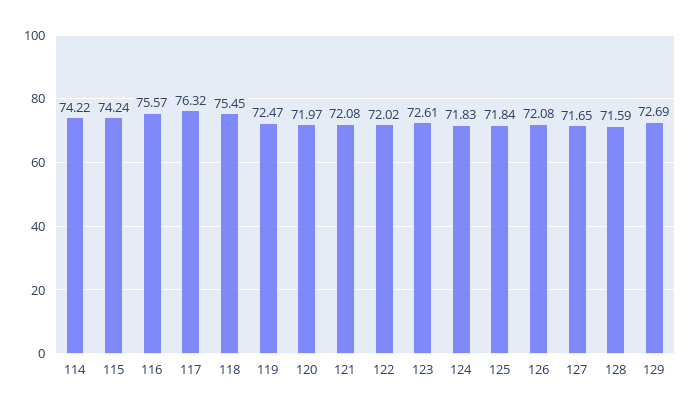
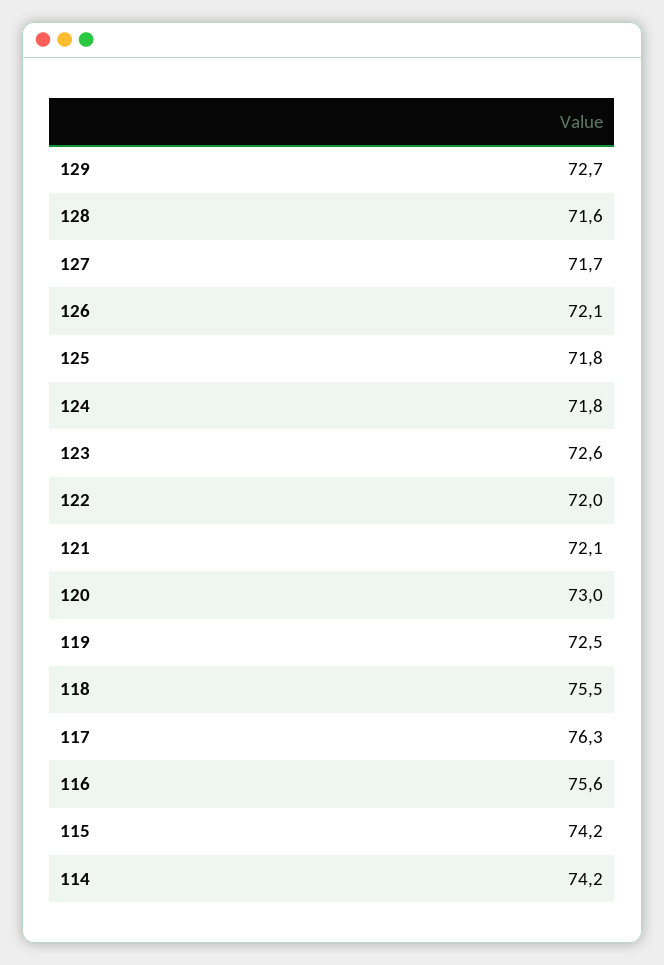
120: 71.97 -> 73

